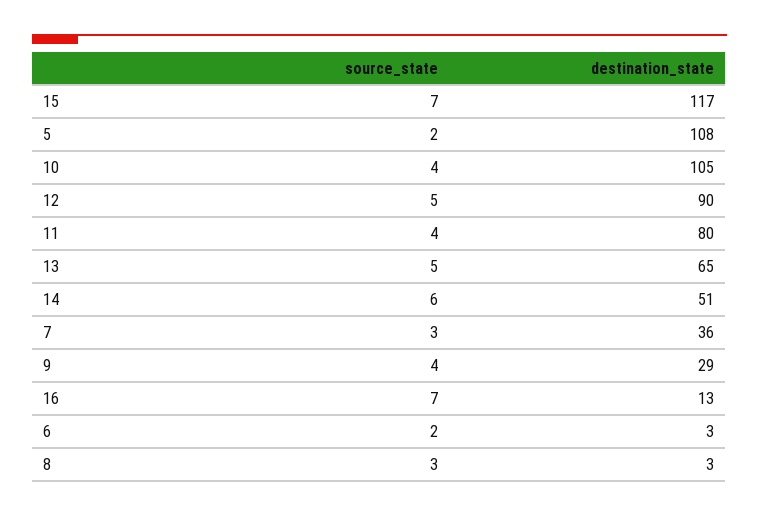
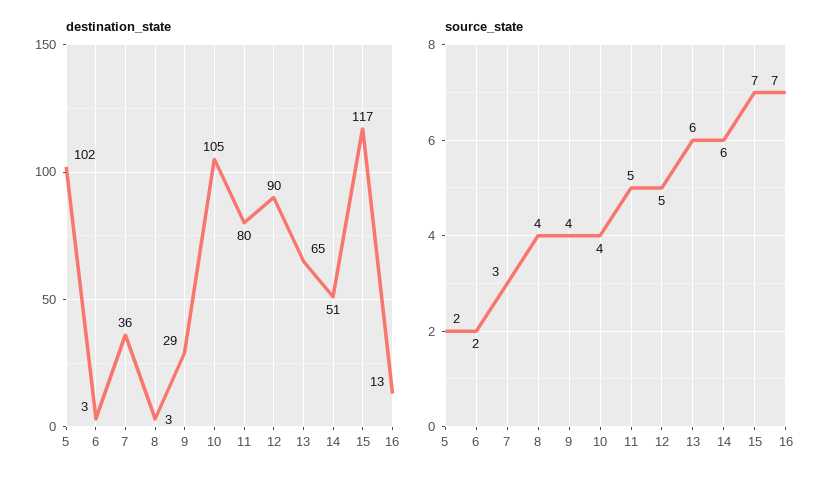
destination_state, 5: 108 -> 102
source_state, 11: 4 -> 5
source_state, 13: 5 -> 6
source_state, 8: 3 -> 4

